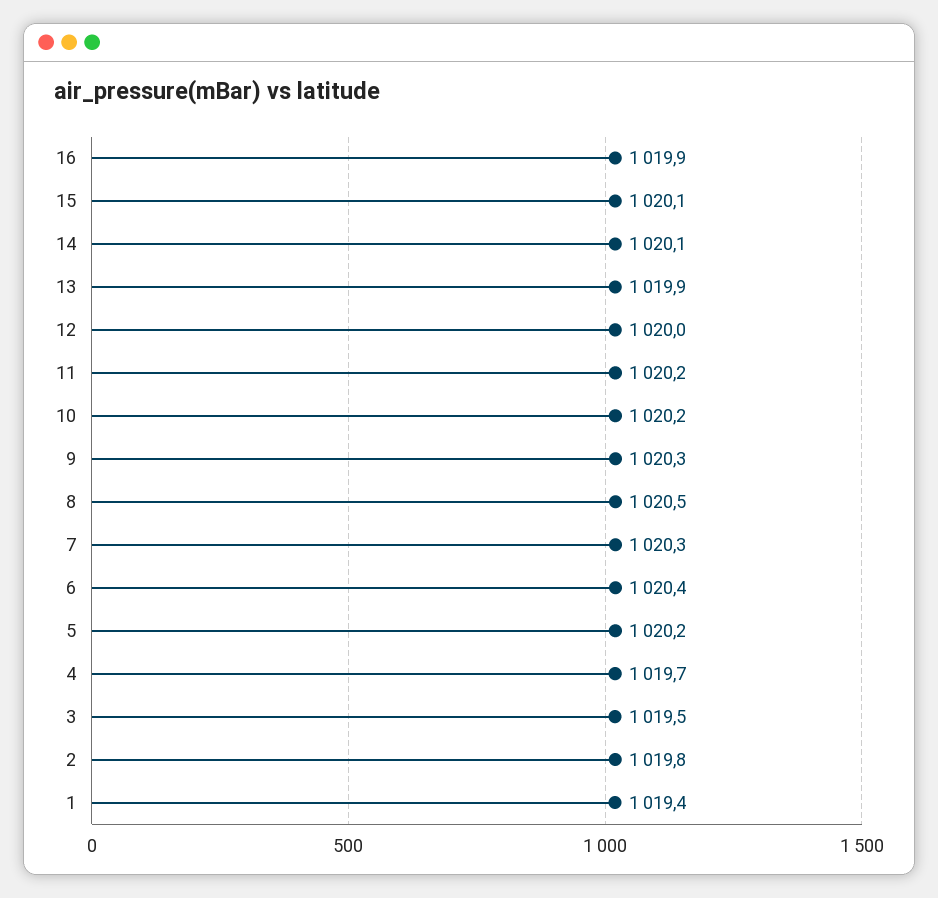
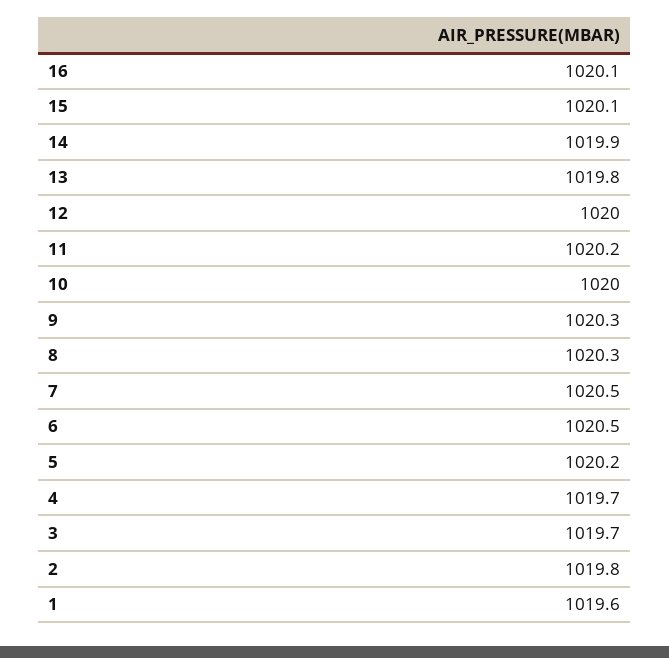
16: 1019.9 -> 1020.1
14: 1020.1 -> 1019.9
13: 1019.9 -> 1019.8
10: 1020.2 -> 1020
8: 1020.5 -> 1020.3
7: 1020.3 -> 1020.5
6: 1020.4 -> 1020.5
3: 1019.5 -> 1019.7
1: 1019.4 -> 1019.6

